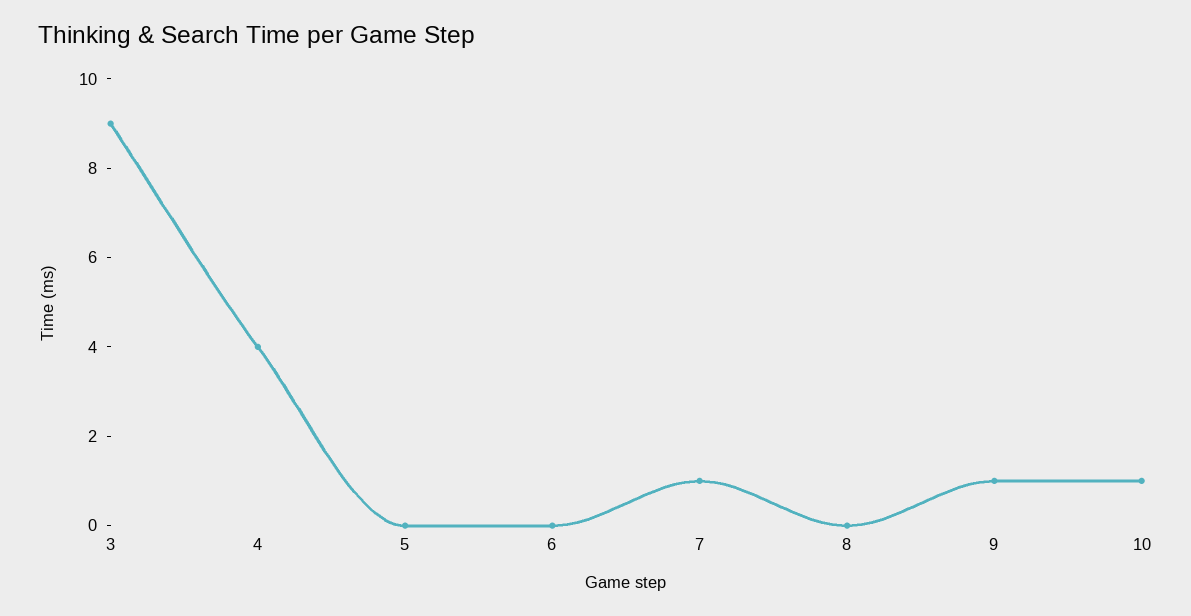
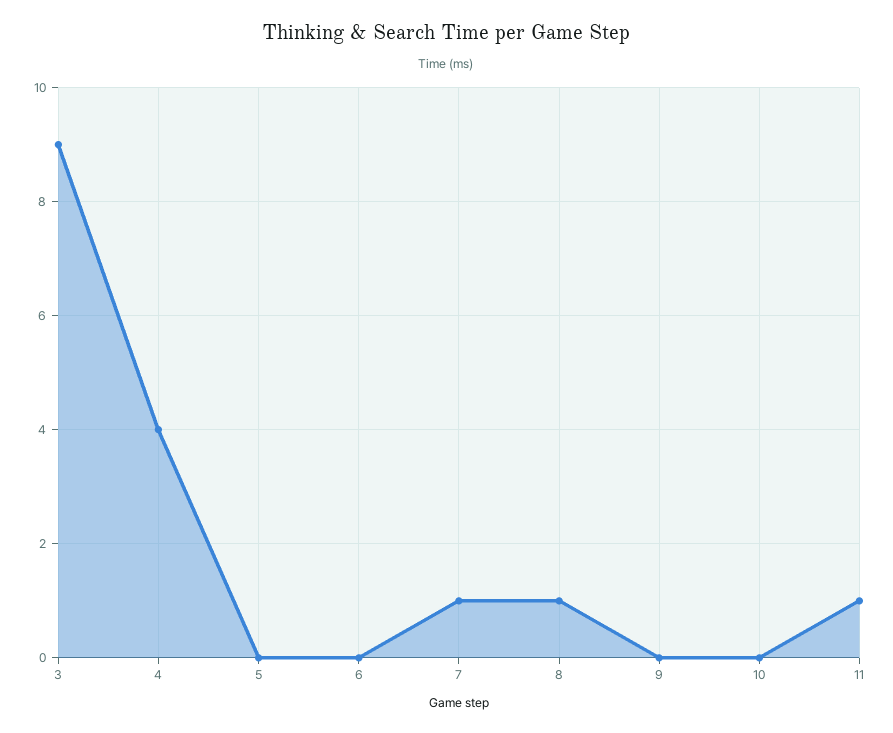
8: 0 -> 1
9: 1 -> 0
10: 1 -> 0
11: none -> 1

